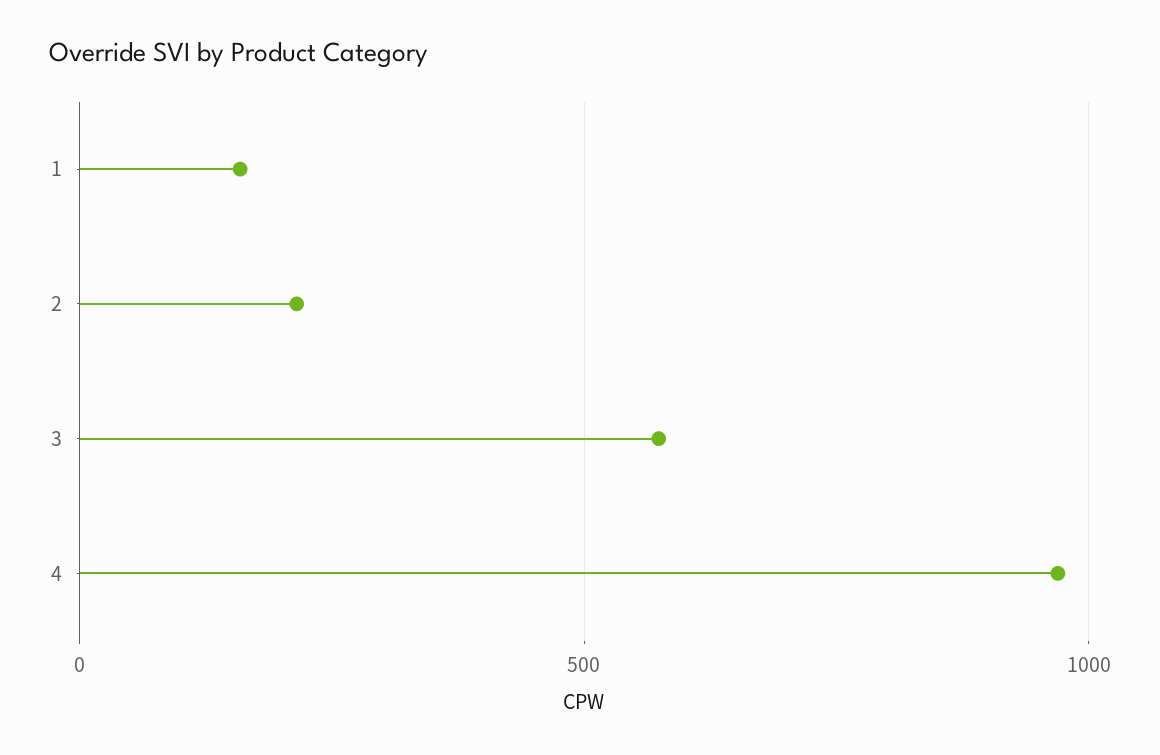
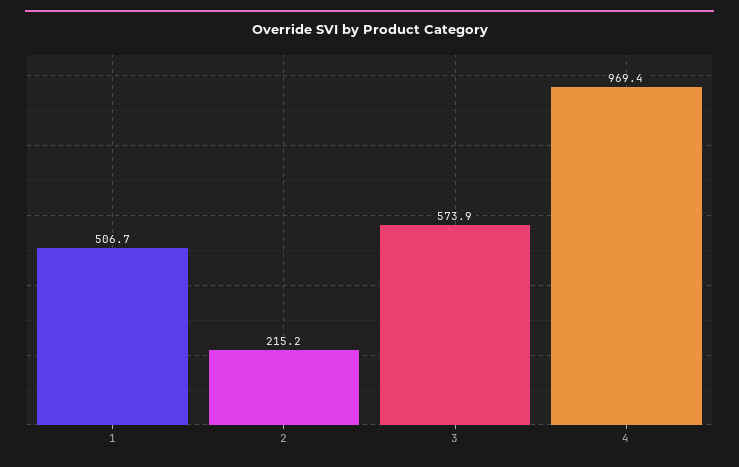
1: 150 -> 506.7

